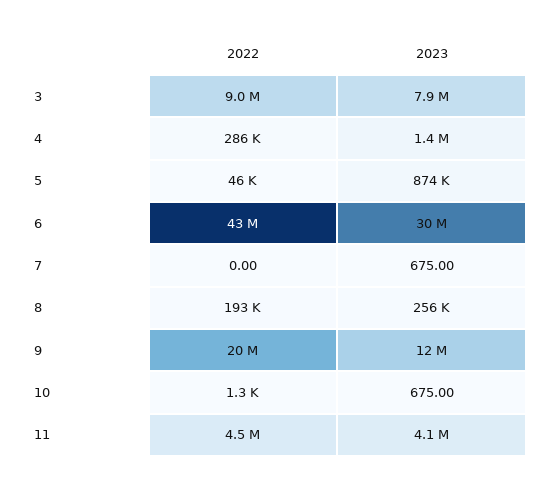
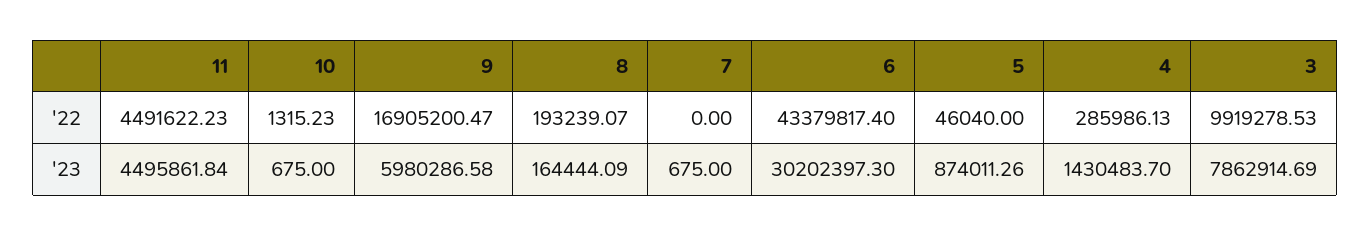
2022, 3: 9000000 -> 9919278.53
2023, 8: 256000 -> 164444.09
2022, 9: 20000000 -> 16905200.47
2023, 9: 12000000 -> 5980286.58
2023, 11: 4100000 -> 4495861.84

